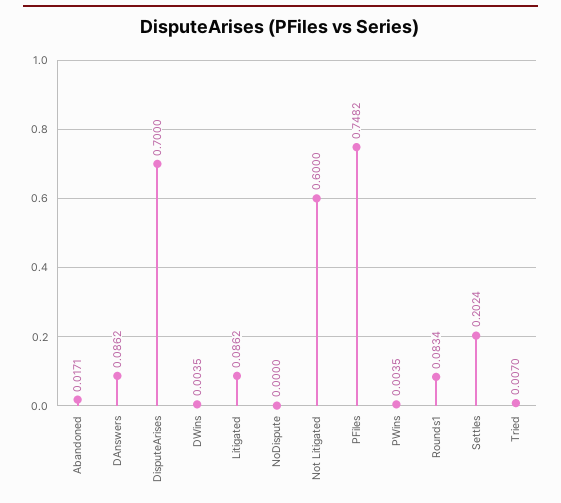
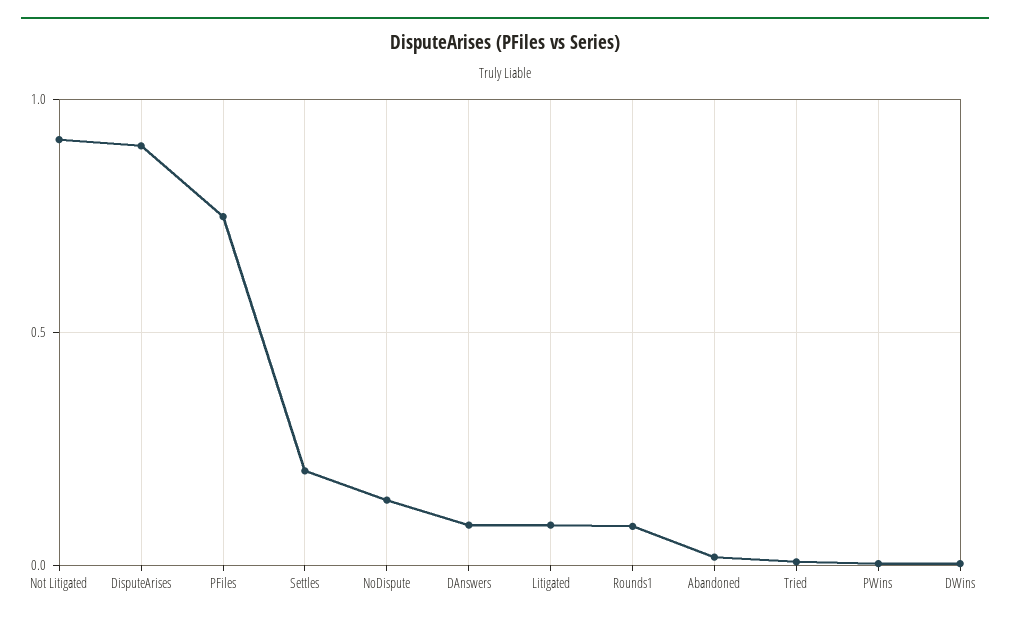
DisputeArises: 0.7 -> 0.9
NoDispute: 0 -> 0.15
Not Litigated: 0.6 -> 0.9

